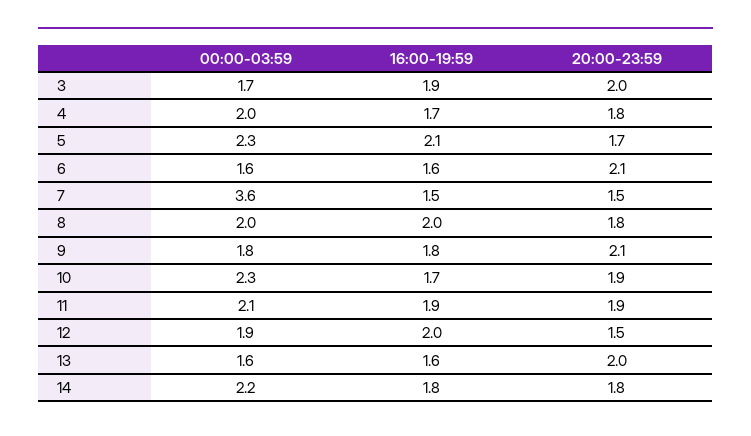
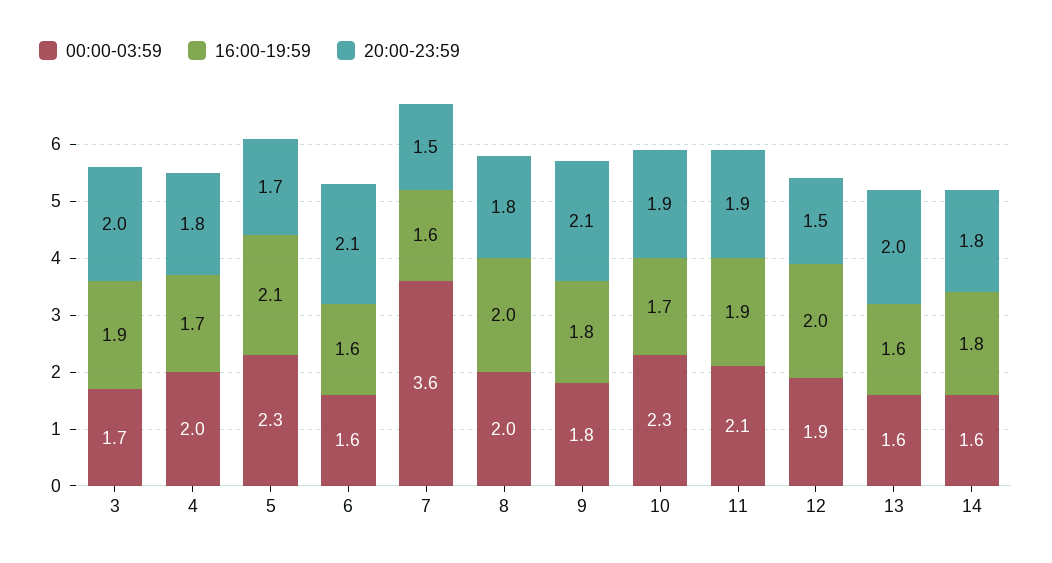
16:00-19:59, 7: 1.5 -> 1.6
00:00-03:59, 14: 2.2 -> 1.6

